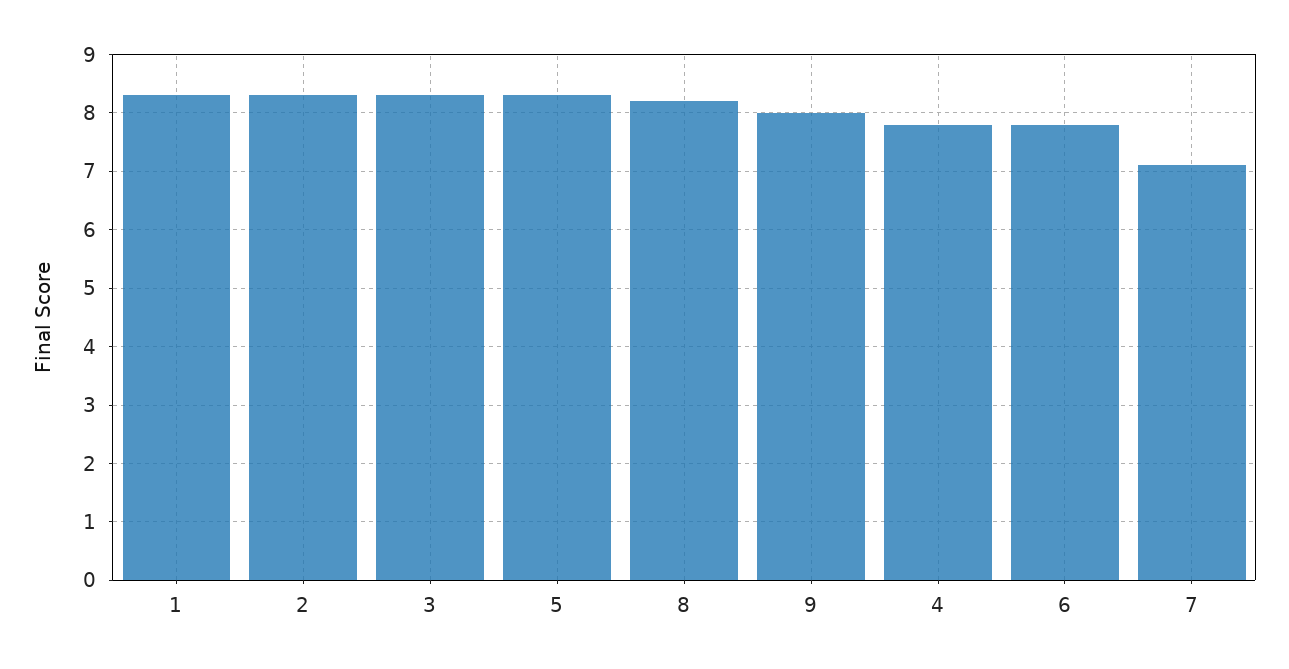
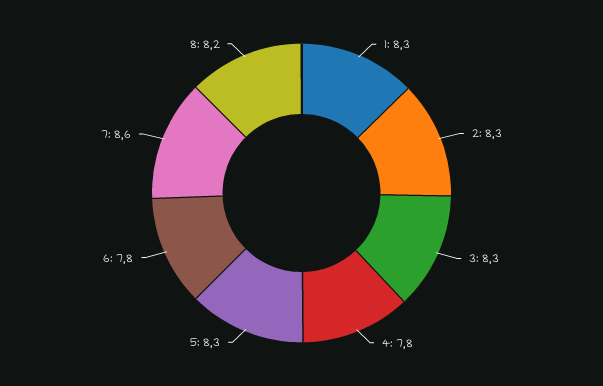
9: 8 -> none
7: 7 -> 8.6

